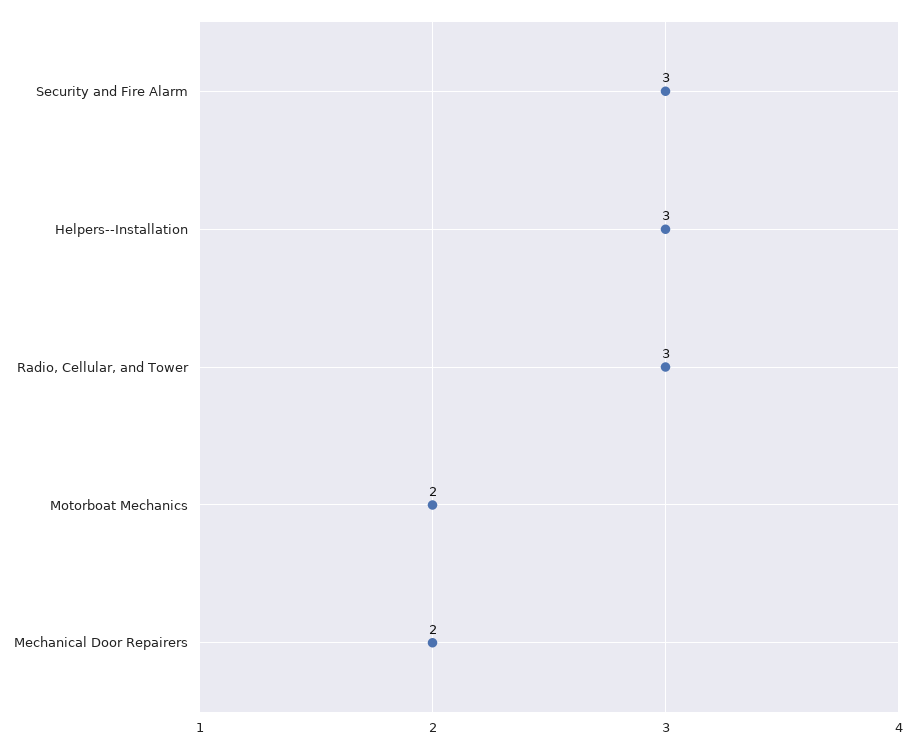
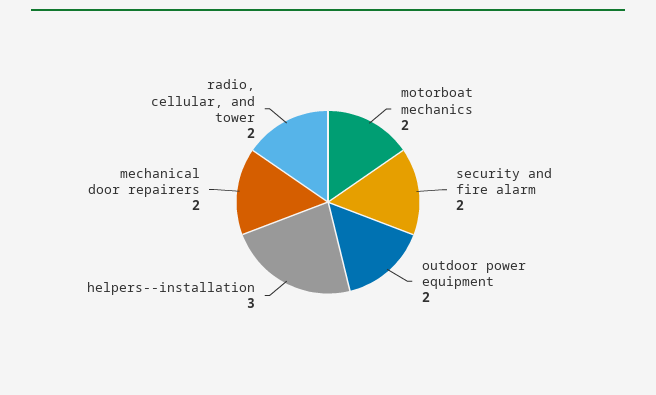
Security and Fire Alarm: 3 -> 2
Radio, Cellular, and Tower: 3 -> 2
outdoor power equipment: none -> 2

